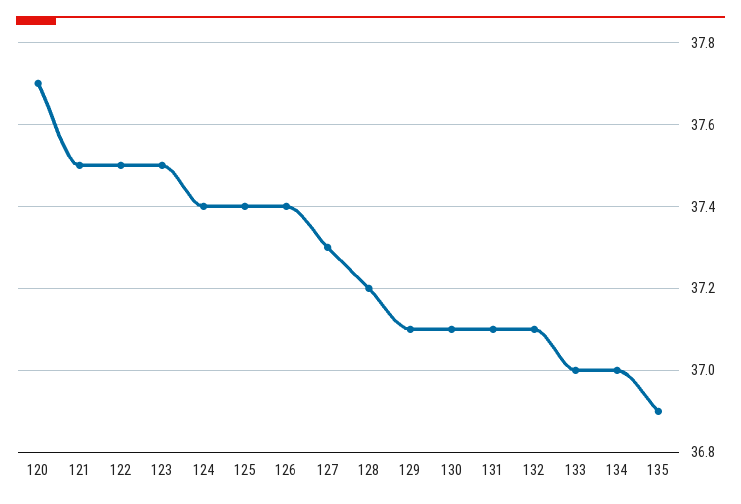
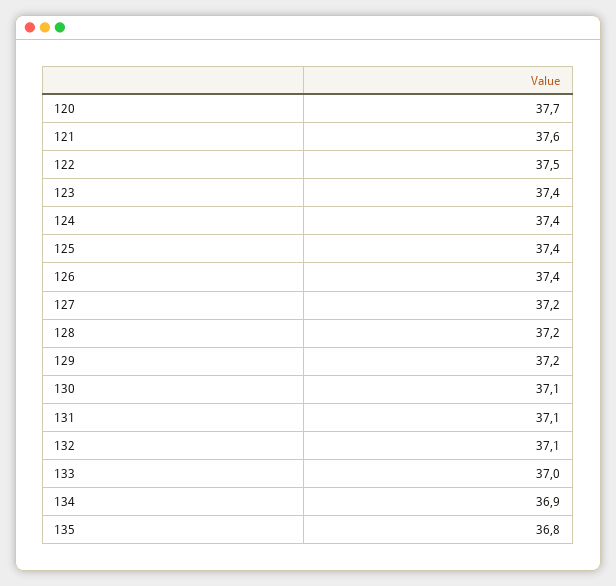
121: 37.5 -> 37.6
123: 37.5 -> 37.4
127: 37.3 -> 37.2
129: 37.1 -> 37.2
134: 37 -> 36.9
135: 36.9 -> 36.8

